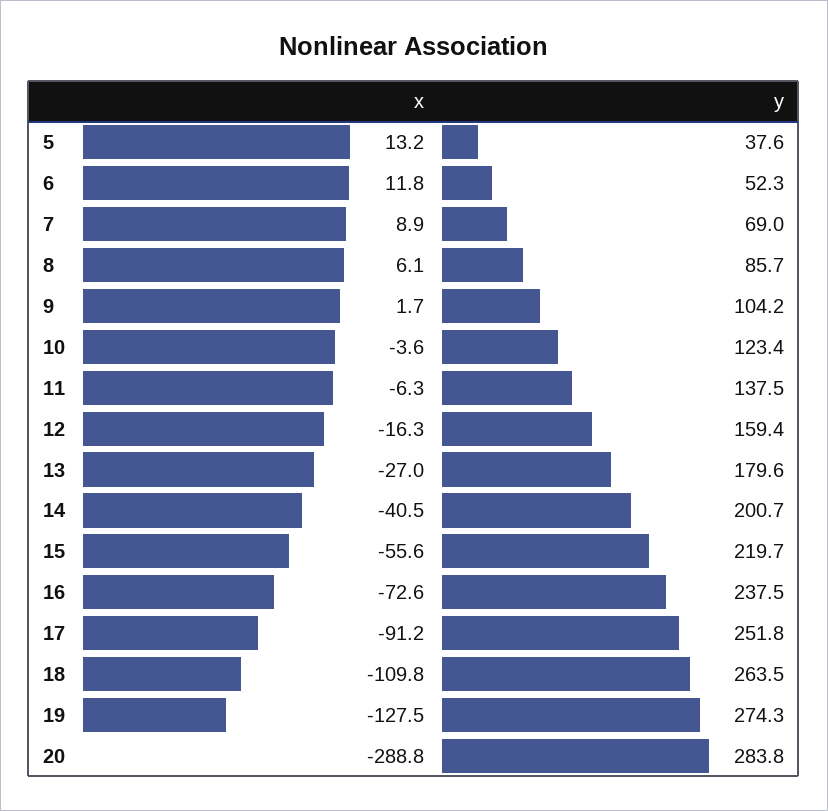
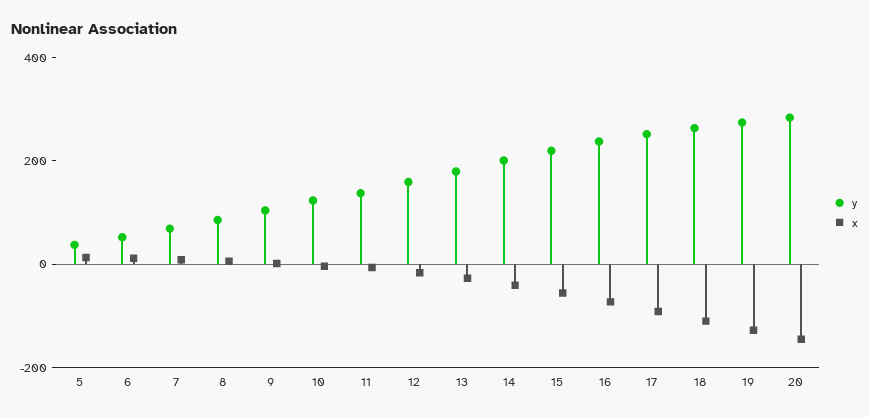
x, 20: -288.8 -> -150

